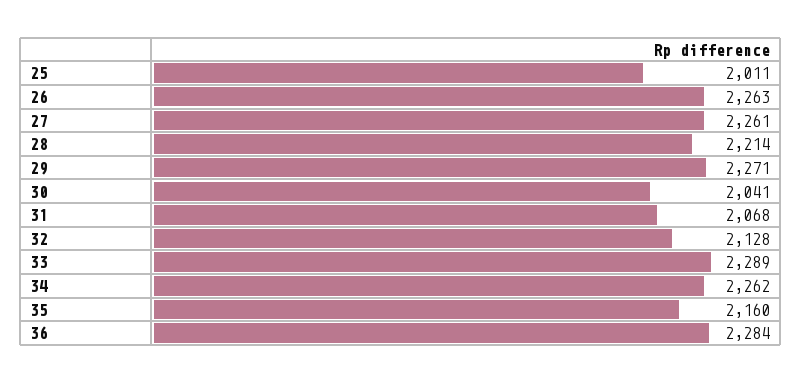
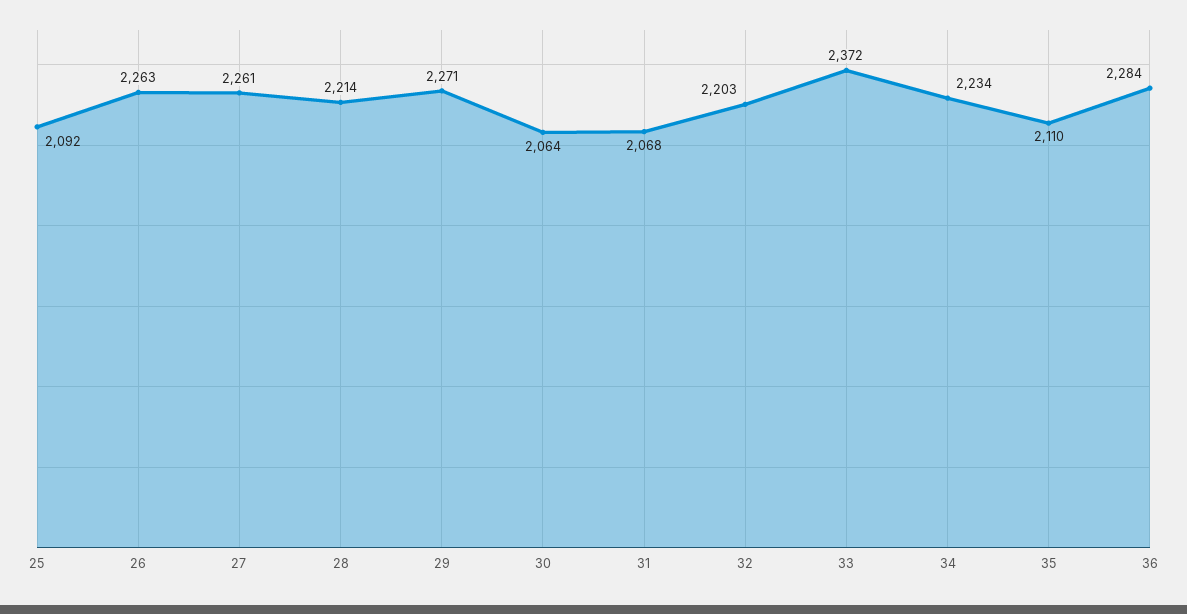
25: 2011 -> 2092
30: 2041 -> 2064
32: 2128 -> 2203
33: 2289 -> 2372
34: 2262 -> 2234
35: 2160 -> 2110

